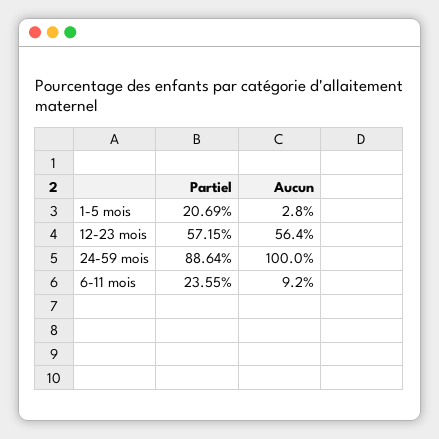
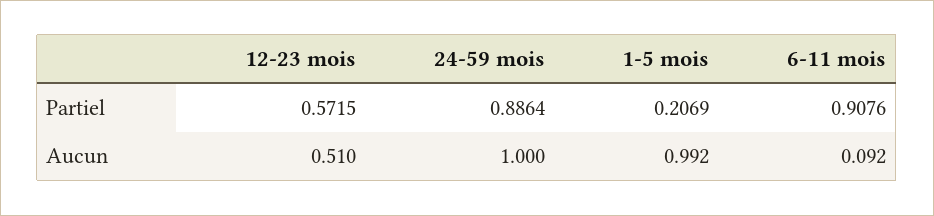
Aucun, 1-5 mois: 0.028 -> 0.992
Aucun, 12-23 mois: 0.564 -> 0.51
Partiel, 6-11 mois: 0.2355 -> 0.9076

